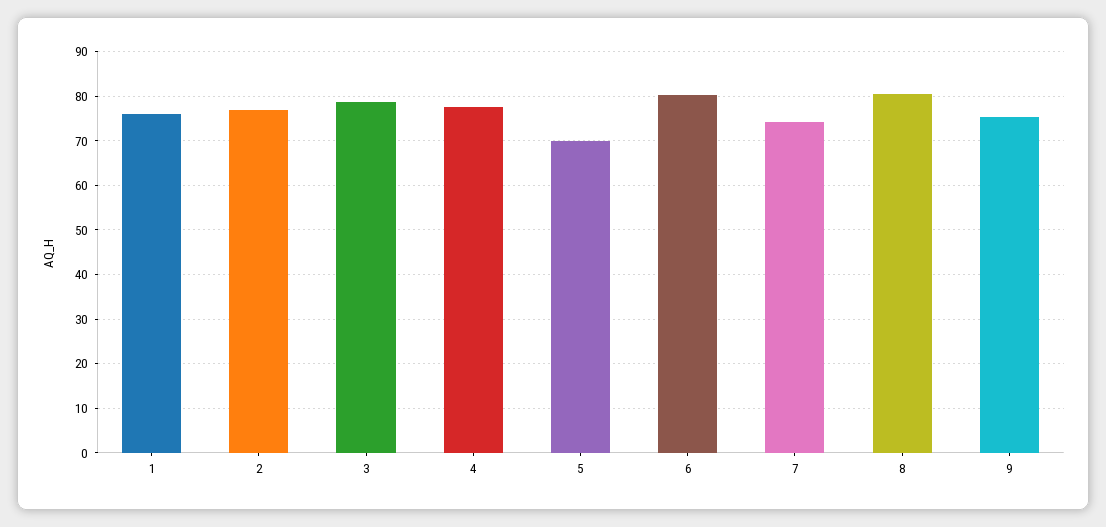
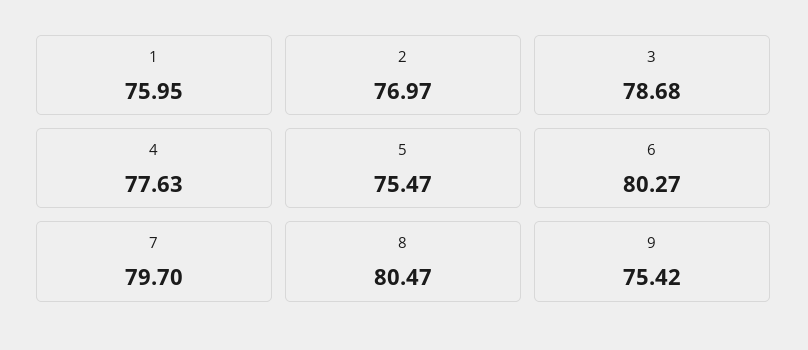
5: 70 -> 75.47
7: 74 -> 79.7

